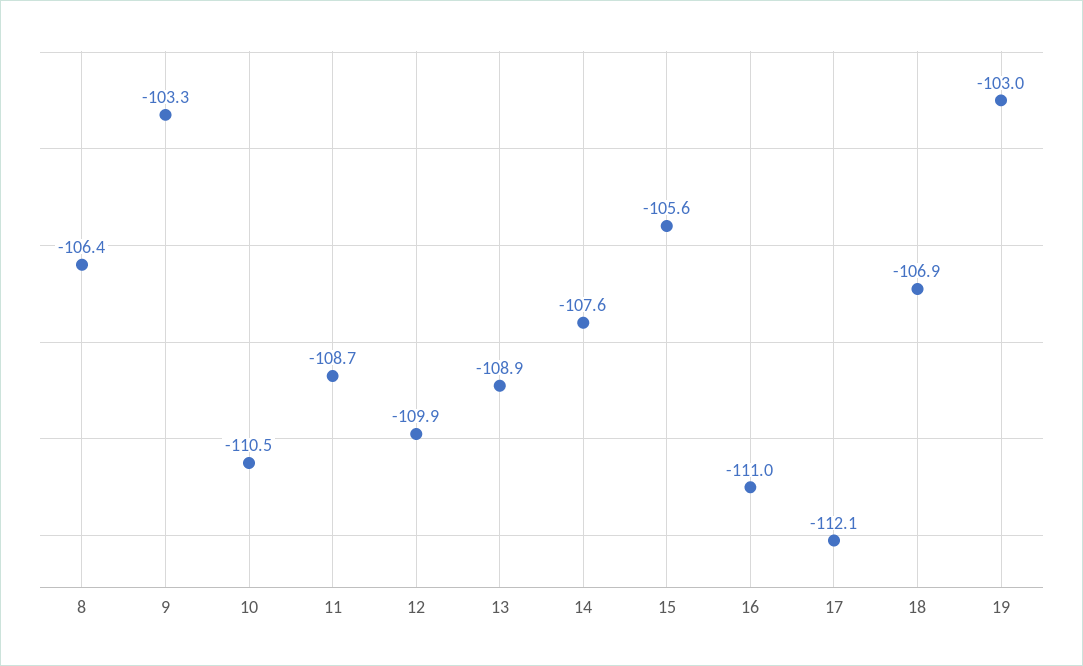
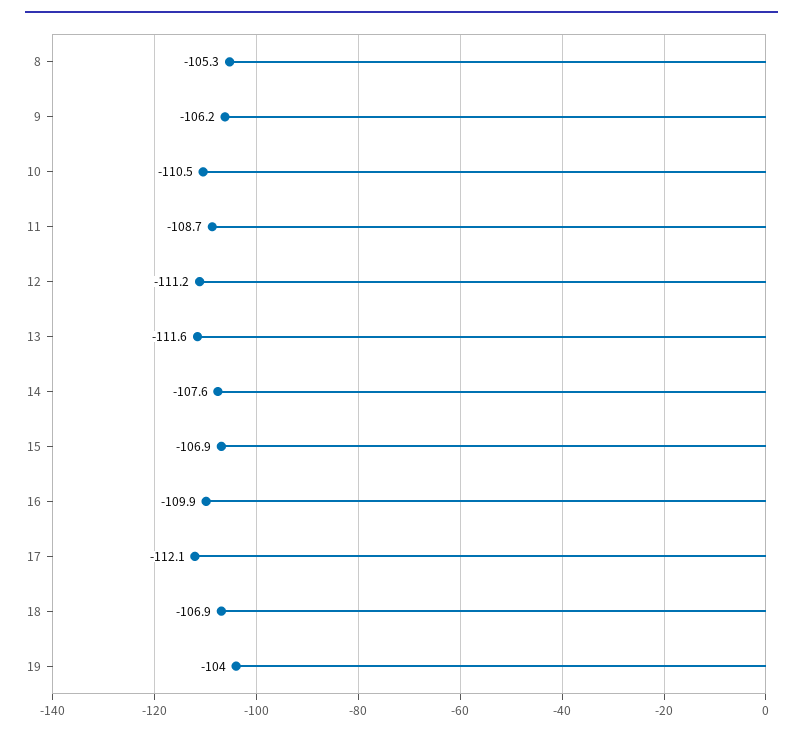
8: -106.4 -> -105.3
9: -103.3 -> -106.2
12: -109.9 -> -111.2
13: -108.9 -> -111.6
15: -105.6 -> -106.9
16: -111 -> -109.9
19: -103 -> -104

